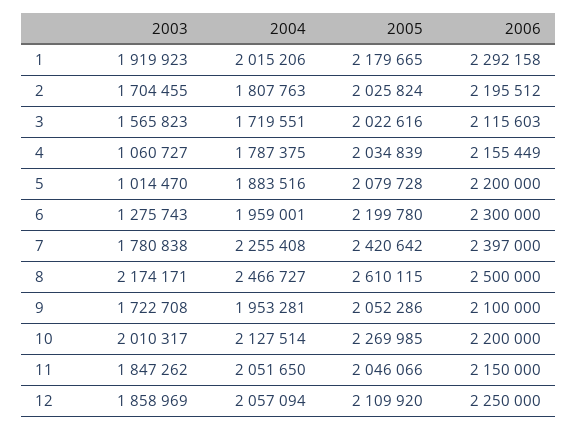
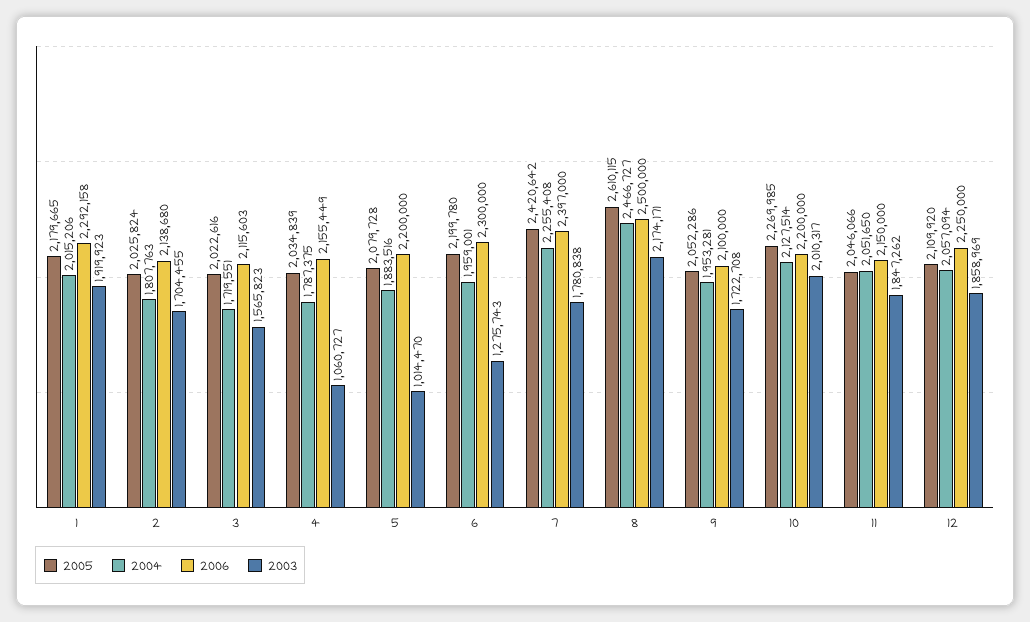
2006, 2: 2195512 -> 2138680

